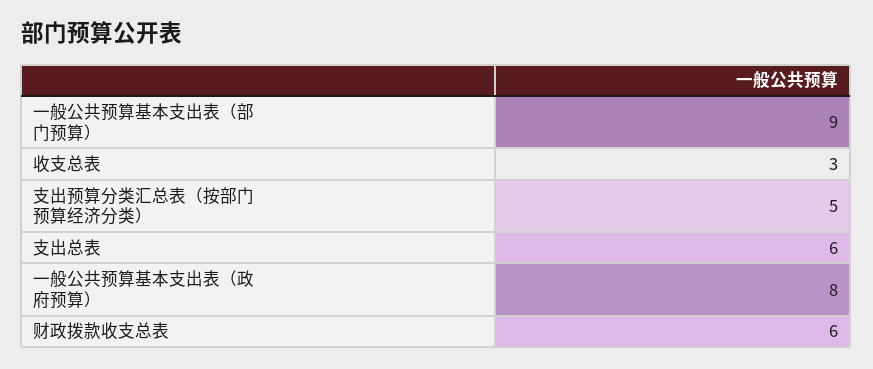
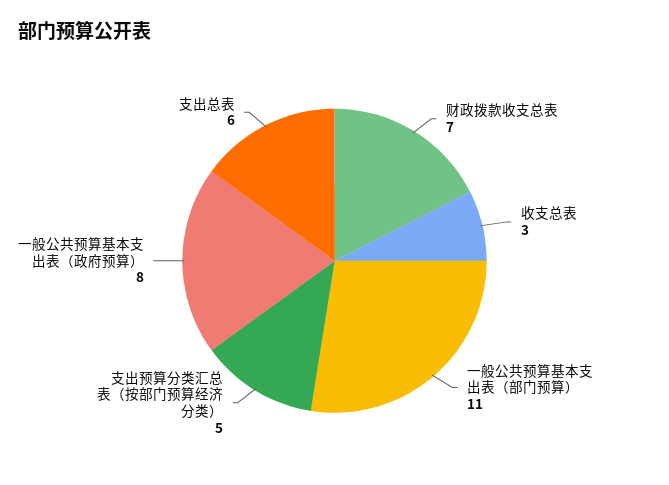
一般公共预算基本支出表（部门预算）: 9 -> 11
财政拨款收支总表: 6 -> 7

